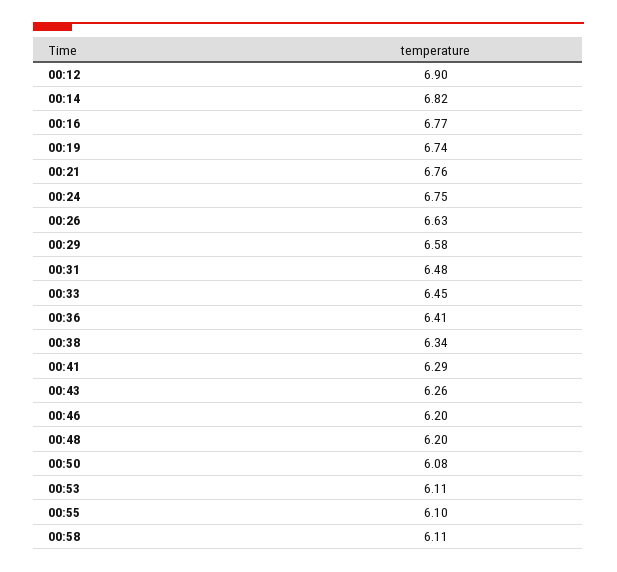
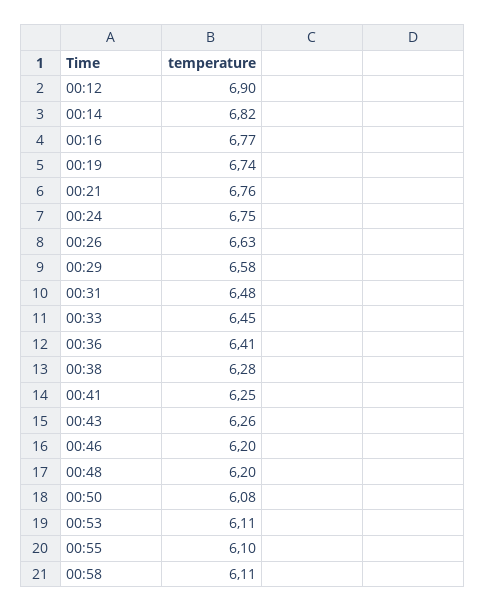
00:38: 6.34 -> 6.28
00:41: 6.29 -> 6.25

